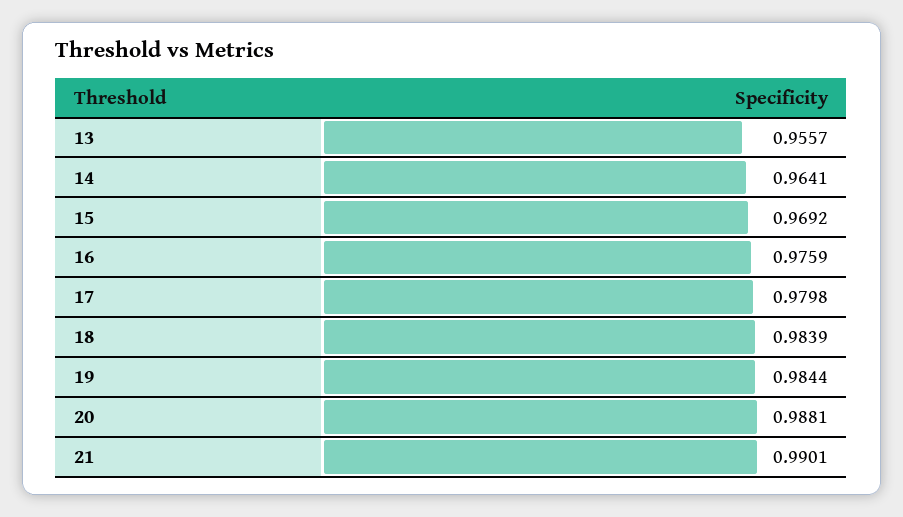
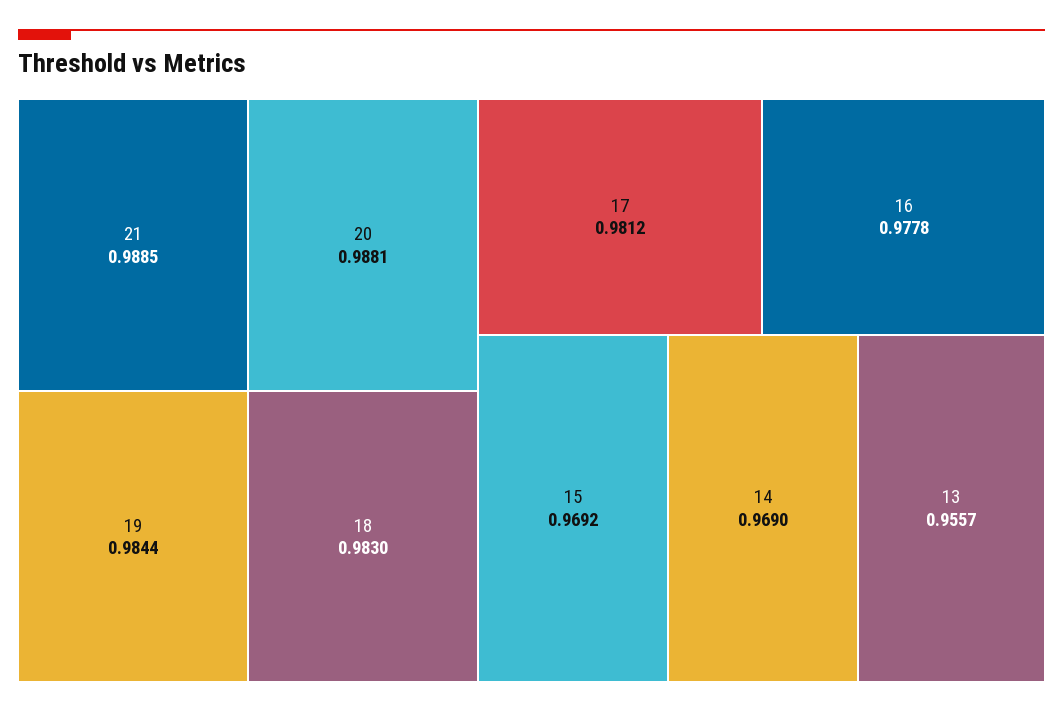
14: 0.9641 -> 0.969
16: 0.9759 -> 0.9778
17: 0.9798 -> 0.9812
18: 0.9839 -> 0.983
21: 0.9901 -> 0.9885

